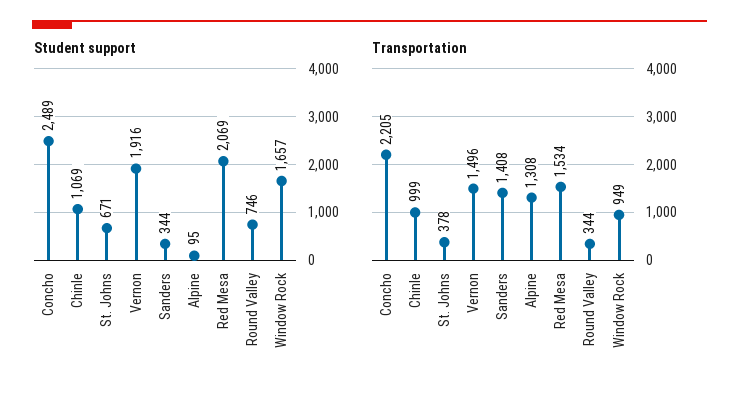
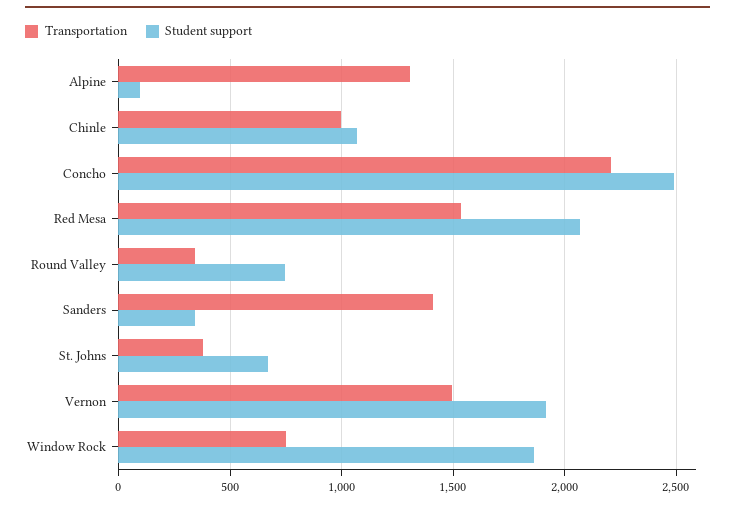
Student support, Window Rock: 1657 -> 1850
Transportation, Window Rock: 949 -> 750

